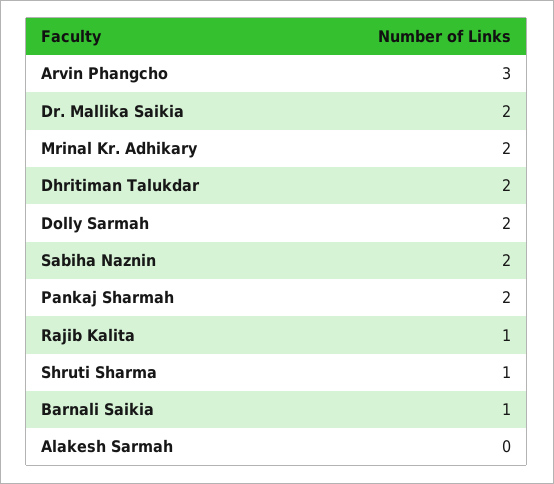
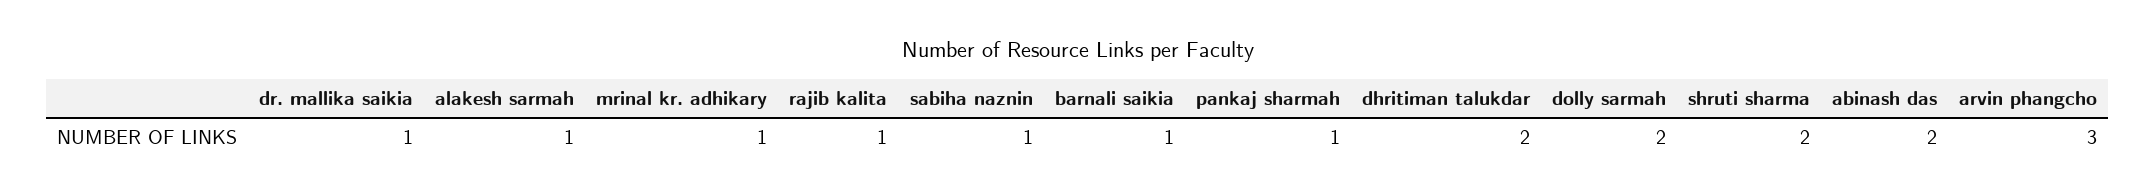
Dr. Mallika Saikia: 2 -> 1
Mrinal Kr. Adhikary: 2 -> 1
Sabiha Naznin: 2 -> 1
Pankaj Sharmah: 2 -> 1
Shruti Sharma: 1 -> 2
Alakesh Sarmah: 0 -> 1
abinash das: none -> 2

